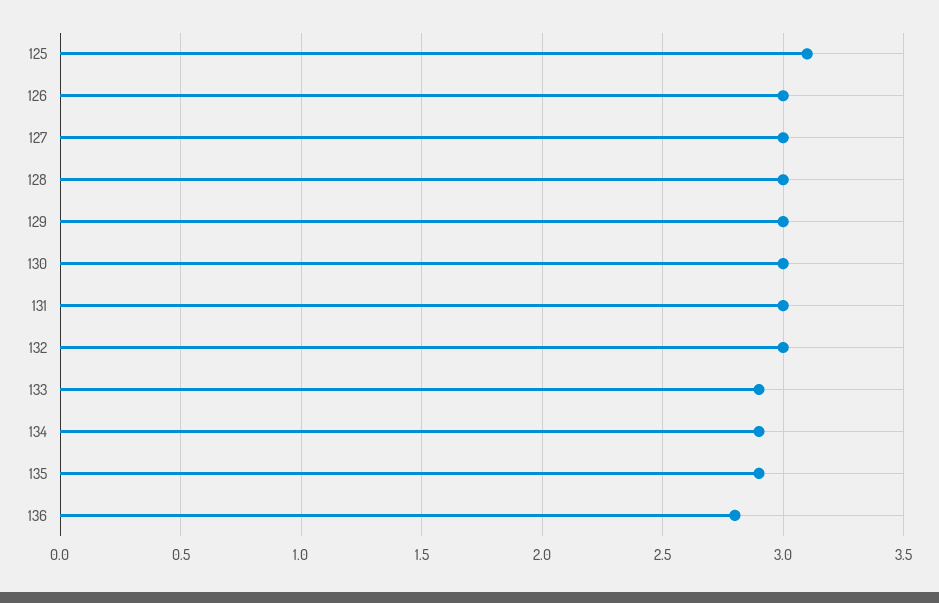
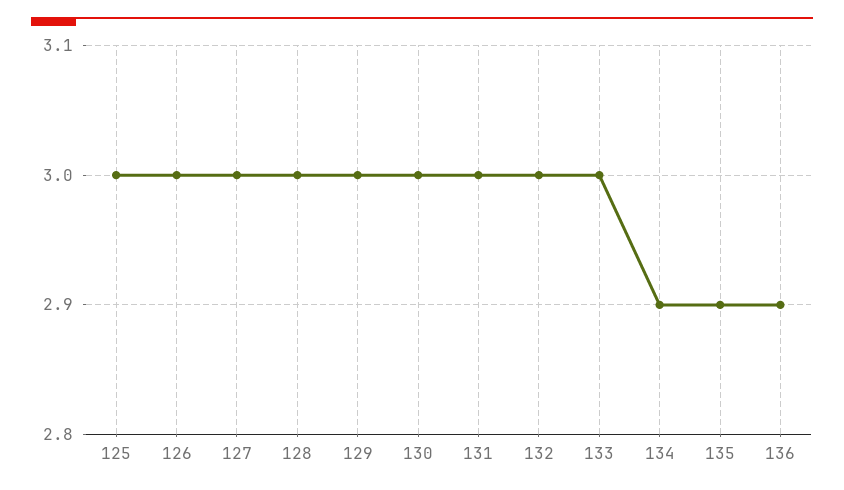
125: 3.1 -> 3
133: 2.9 -> 3
136: 2.8 -> 2.9

